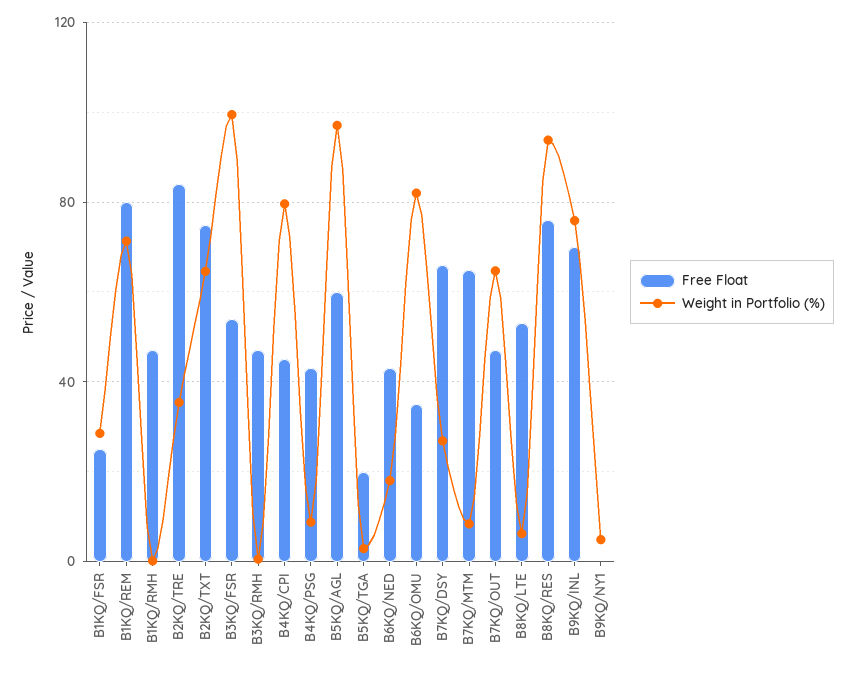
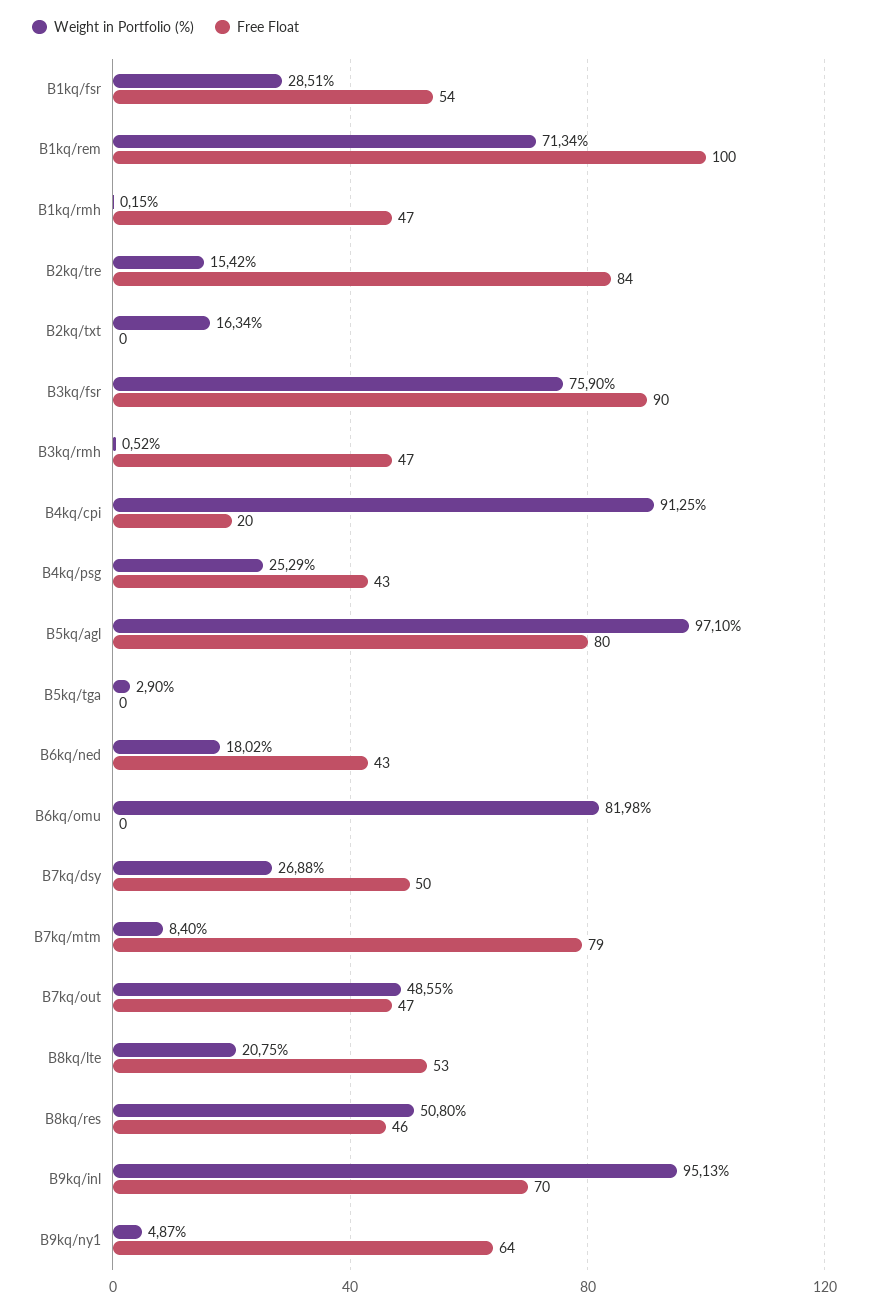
Free Float, B1KQ/FSR: 25 -> 54
Free Float, B1KQ/REM: 80 -> 100
Weight in Portfolio (%), B2KQ/TRE: 35 -> 15.42
Free Float, B2KQ/TXT: 75 -> 0
Weight in Portfolio (%), B2KQ/TXT: 65 -> 16.34
Free Float, B3KQ/FSR: 55 -> 90
Weight in Portfolio (%), B3KQ/FSR: 100 -> 75.9
Free Float, B4KQ/CPI: 45 -> 20
Weight in Portfolio (%), B4KQ/CPI: 80 -> 91.25
Weight in Portfolio (%), B4KQ/PSG: 10 -> 25.29
Free Float, B5KQ/AGL: 60 -> 80
Free Float, B5KQ/TGA: 20 -> 0
Free Float, B6KQ/OMU: 35 -> 0
Free Float, B7KQ/DSY: 65 -> 50
Free Float, B7KQ/MTM: 65 -> 79
Weight in Portfolio (%), B7KQ/OUT: 65 -> 48.55
Weight in Portfolio (%), B8KQ/LTE: 5 -> 20.75
Free Float, B8KQ/RES: 75 -> 46
Weight in Portfolio (%), B8KQ/RES: 95 -> 50.8
Weight in Portfolio (%), B9KQ/INL: 75 -> 95.13
Free Float, B9KQ/NY1: 0 -> 64

